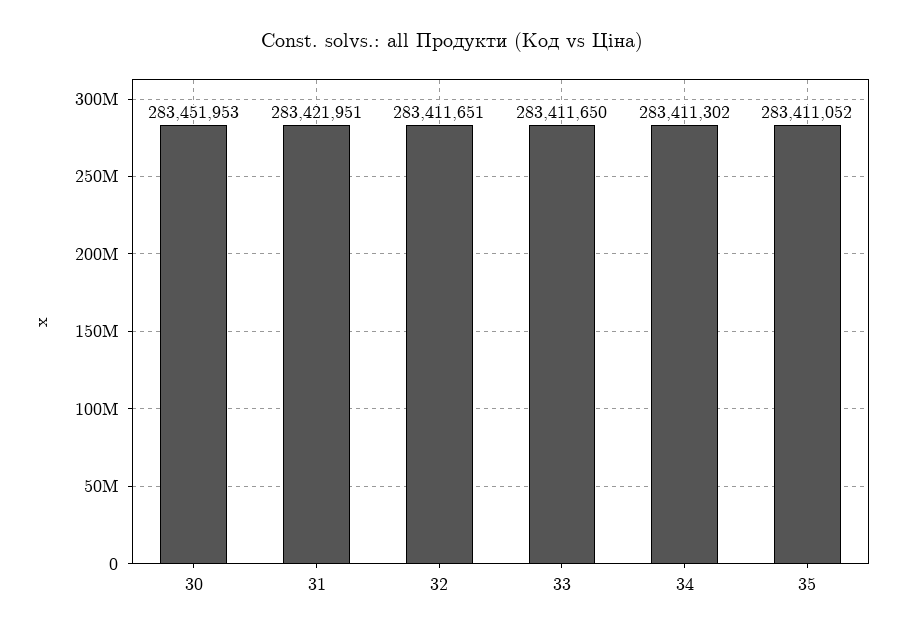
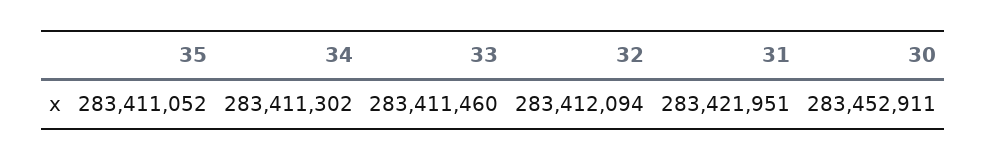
30: 283451953 -> 283452911
32: 283411651 -> 283412094
33: 283411650 -> 283411460

